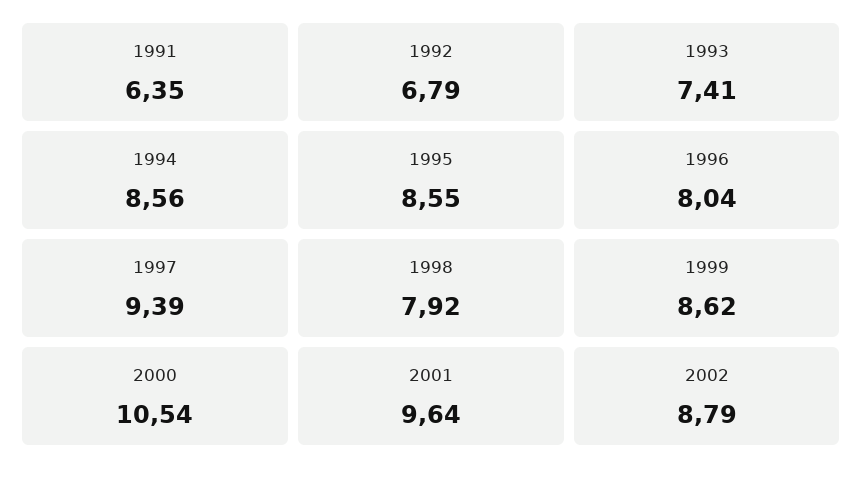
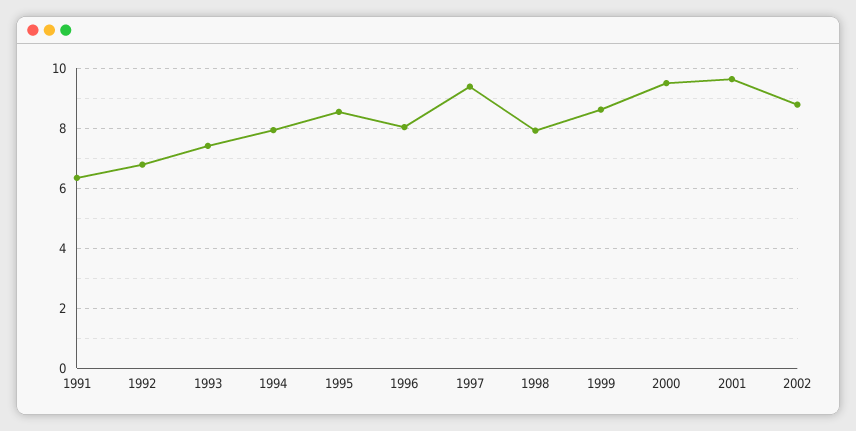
1994: 8.56 -> 8
2000: 10.54 -> 9.5

